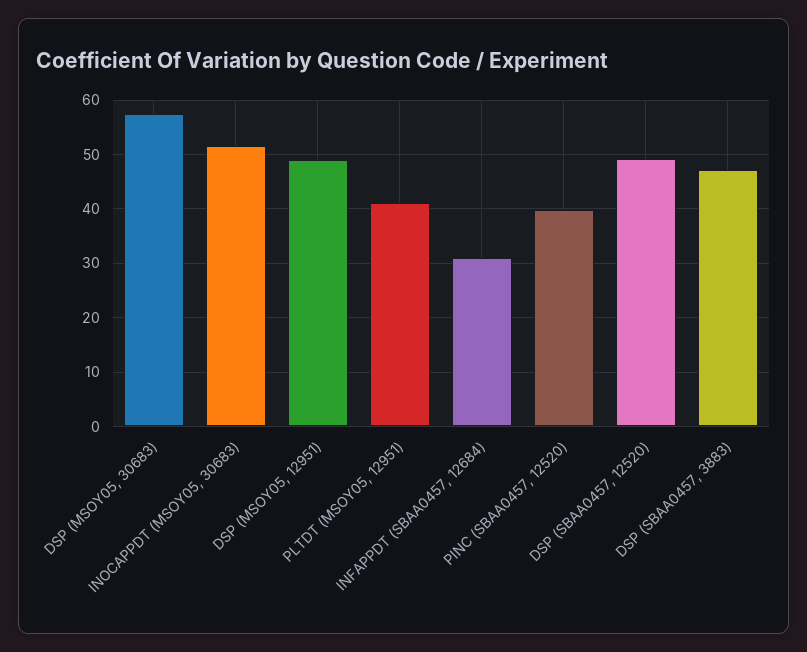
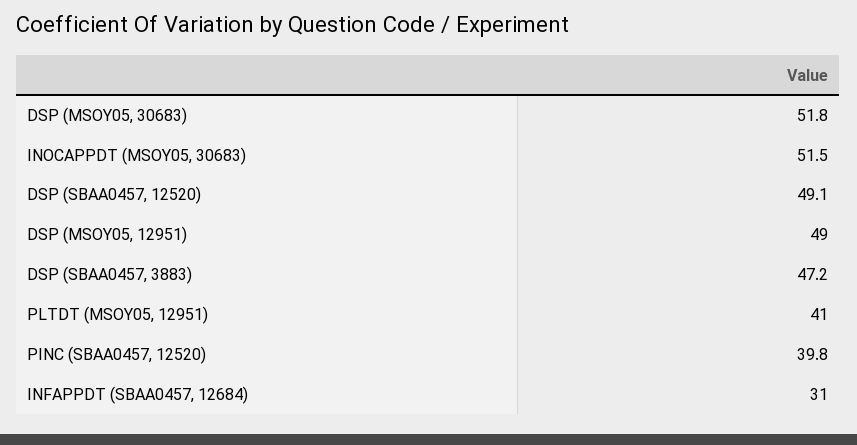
DSP (MSOY05, 30683): 58 -> 51.8

